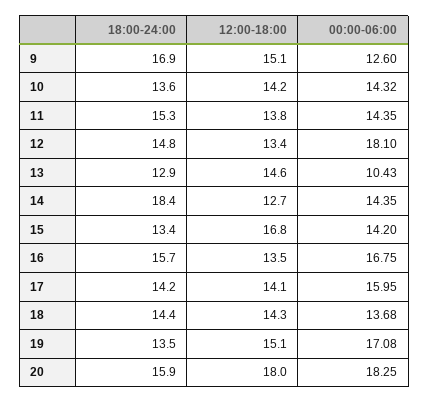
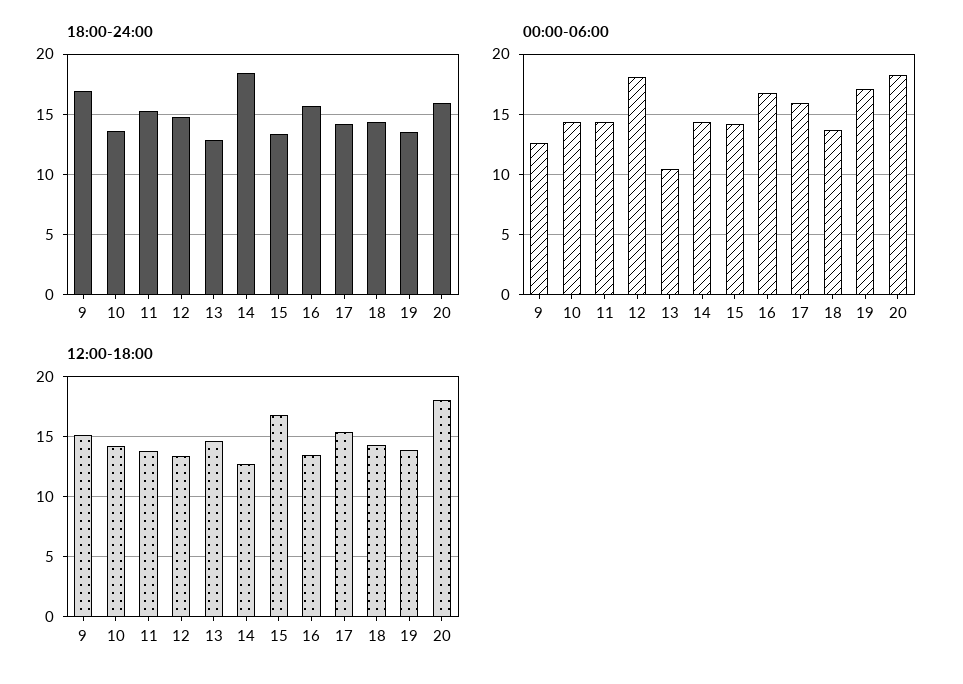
12:00-18:00, 17: 14.1 -> 15.5
12:00-18:00, 19: 15.1 -> 14

